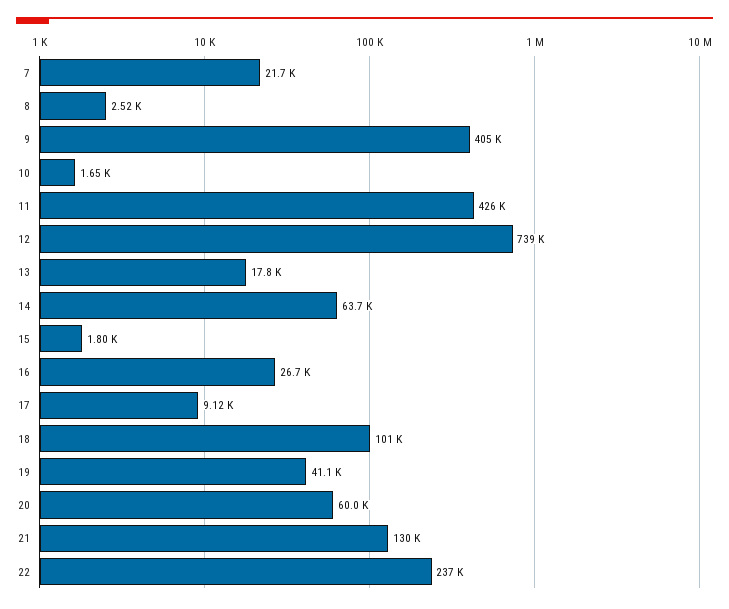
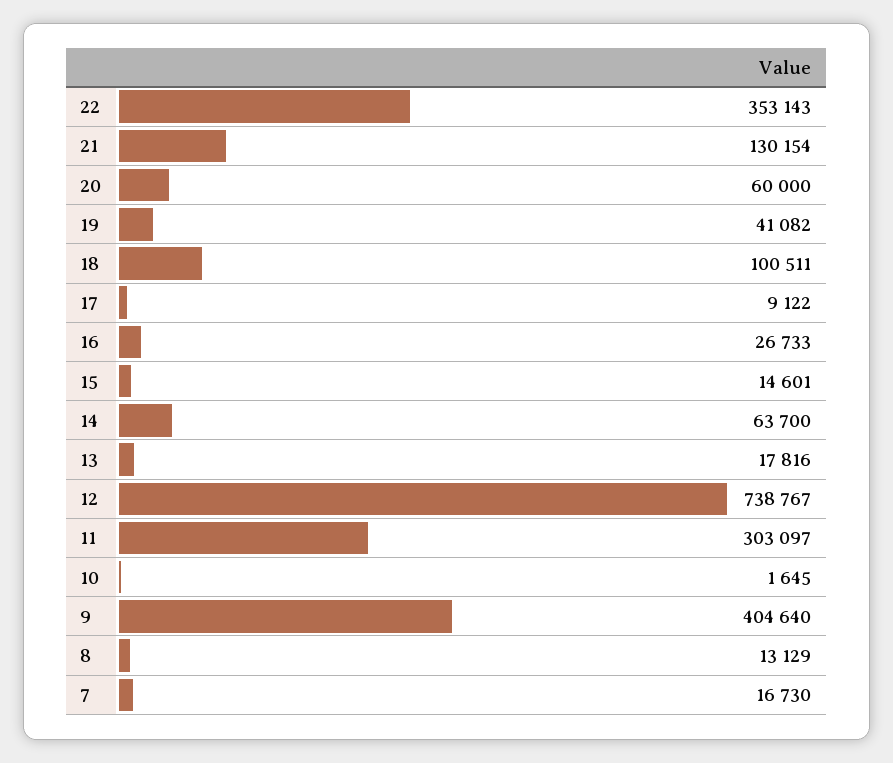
7: 21700 -> 16730
8: 2520 -> 13129
11: 426000 -> 303097
15: 1800 -> 14601
22: 237000 -> 353143

